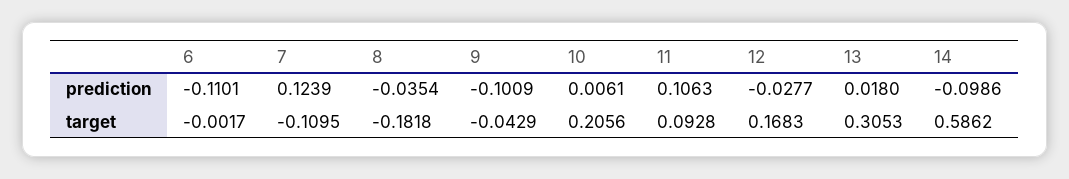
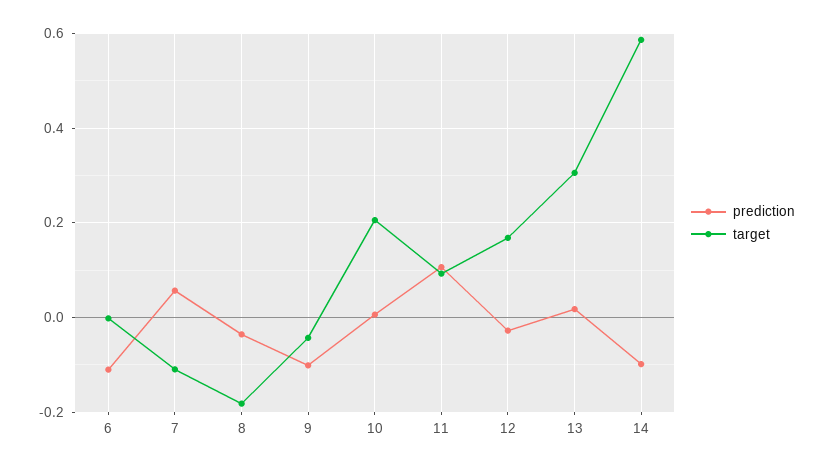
prediction, 7: 0.1239 -> 0.06

